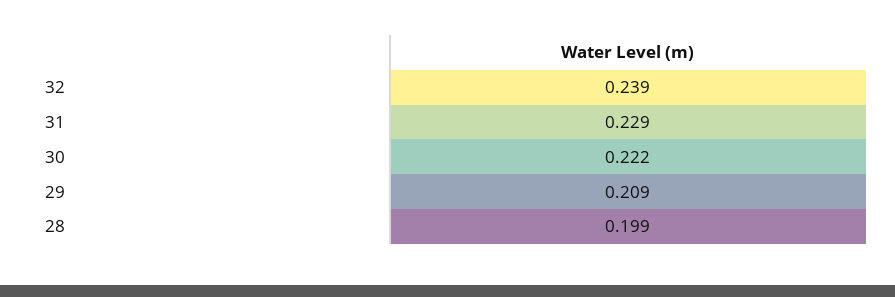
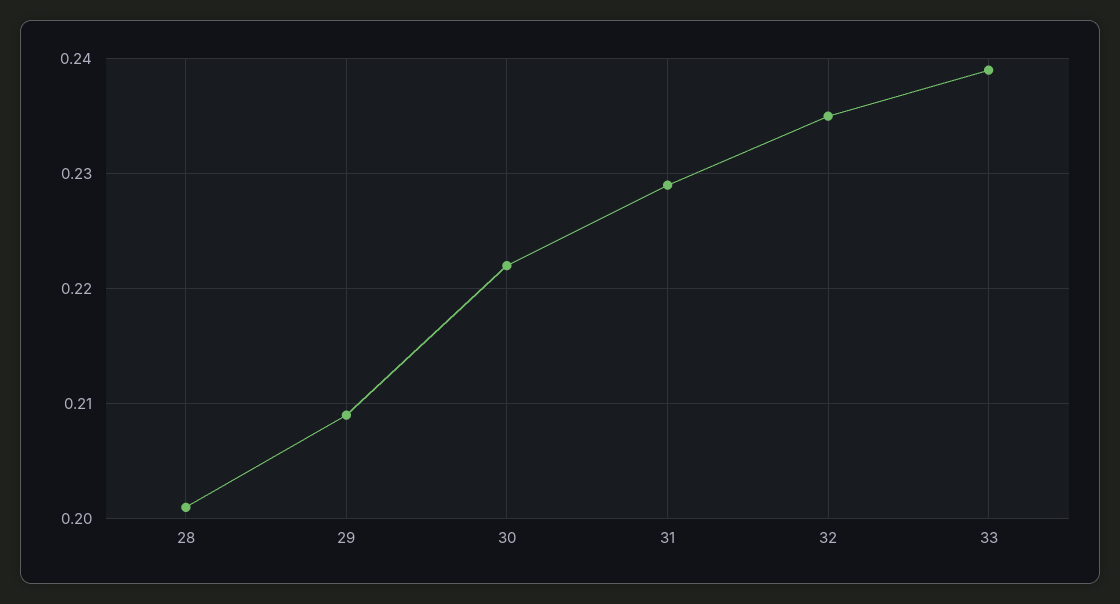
32: 0.239 -> 0.235
28: 0.199 -> 0.201
33: none -> 0.239

